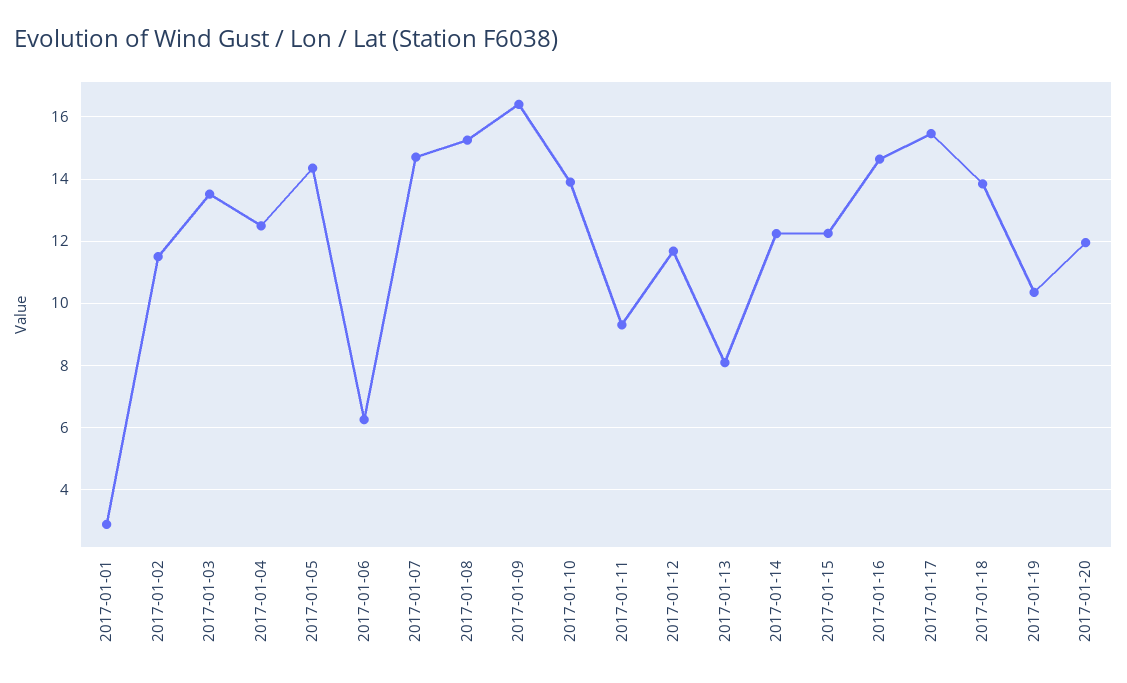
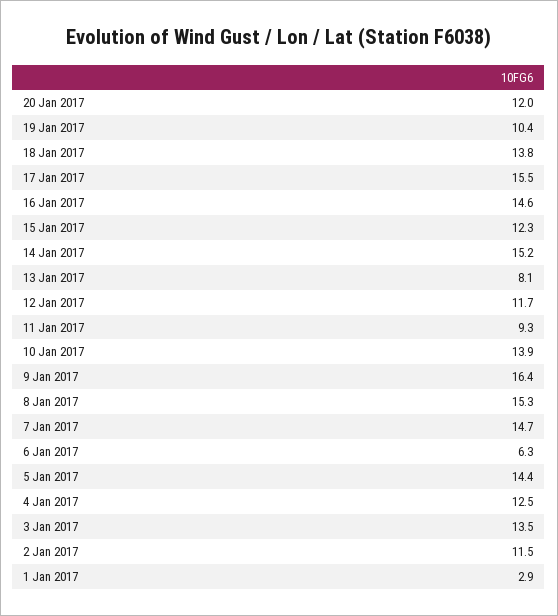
2017-01-14: 12.2 -> 15.2

